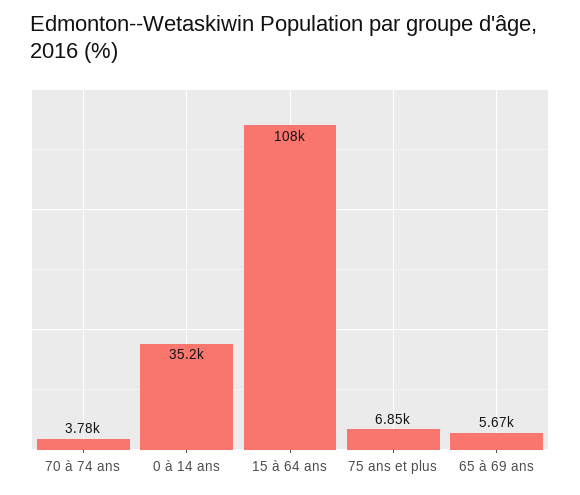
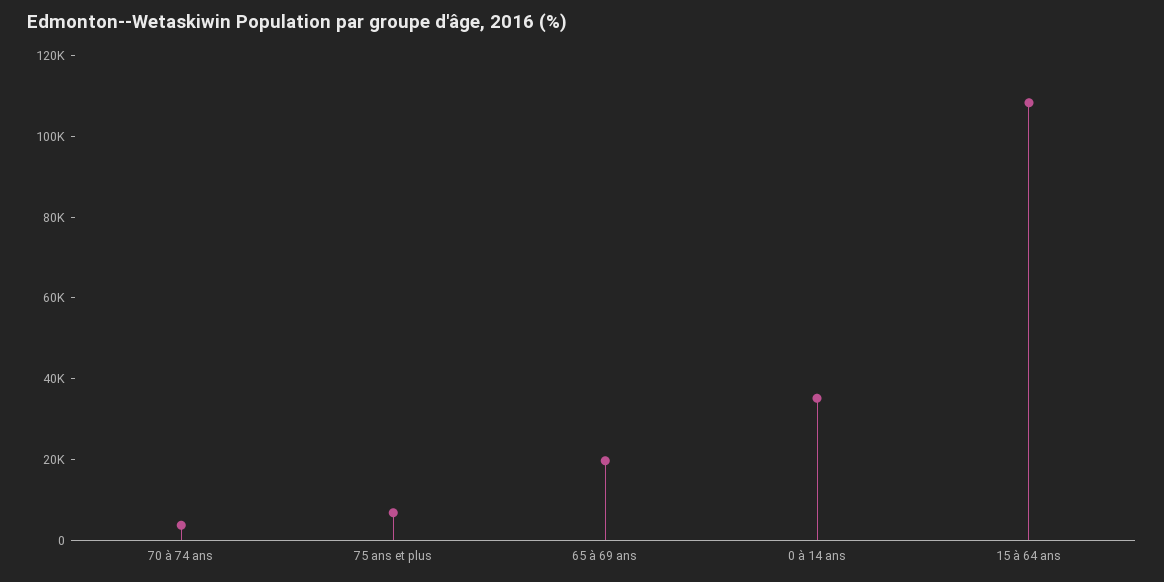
65 à 69 ans: 5670 -> 20000

